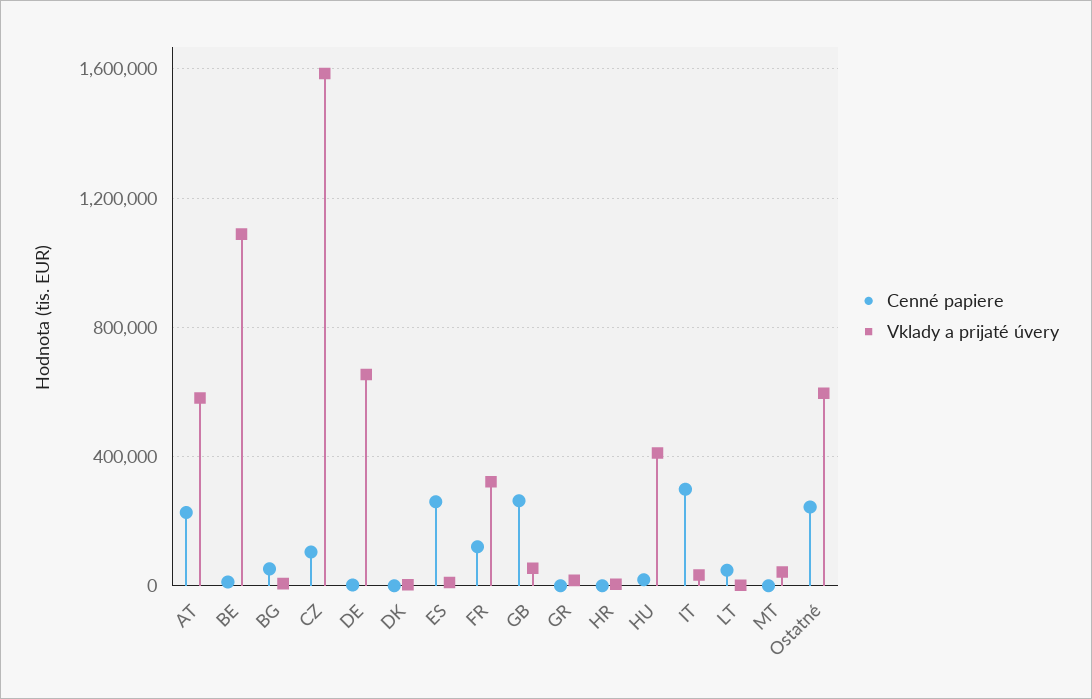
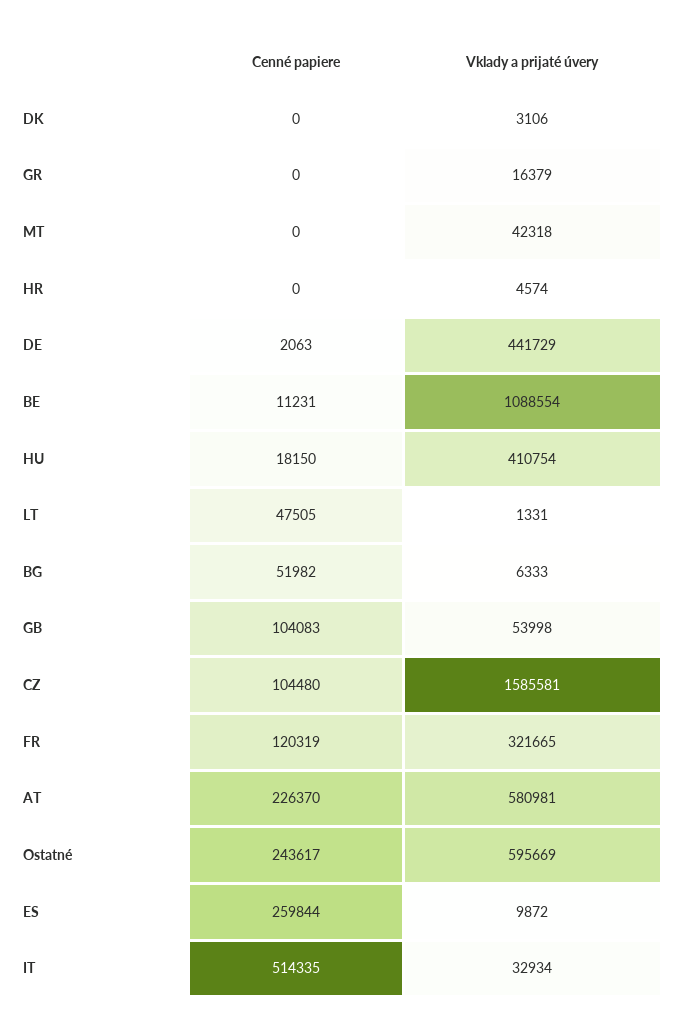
Vklady a prijaté úvery, DE: 650000 -> 441729
Cenné papiere, GB: 250000 -> 104083
Cenné papiere, IT: 300000 -> 514335

